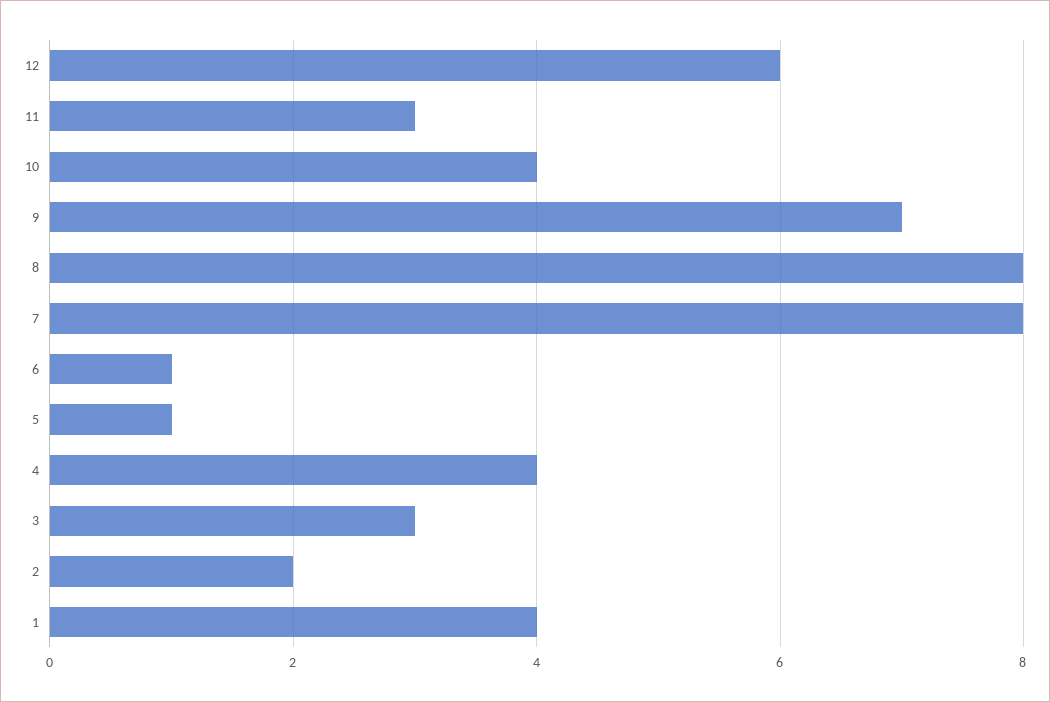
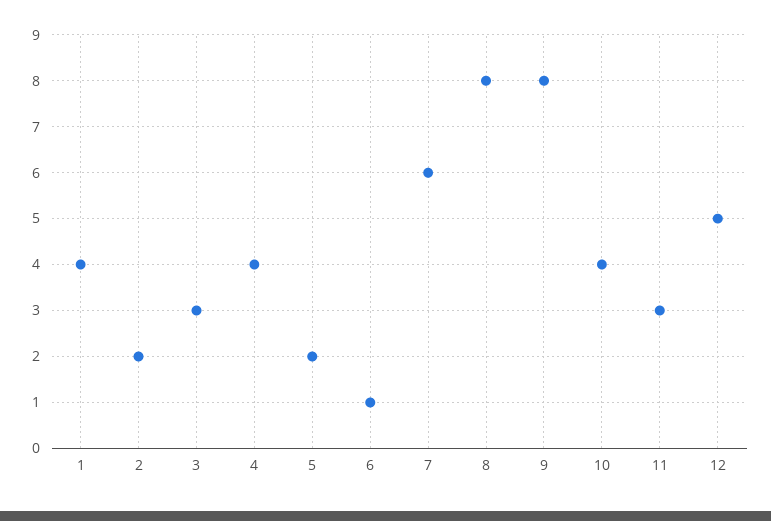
12: 6 -> 5
9: 7 -> 8
7: 8 -> 6
5: 1 -> 2

